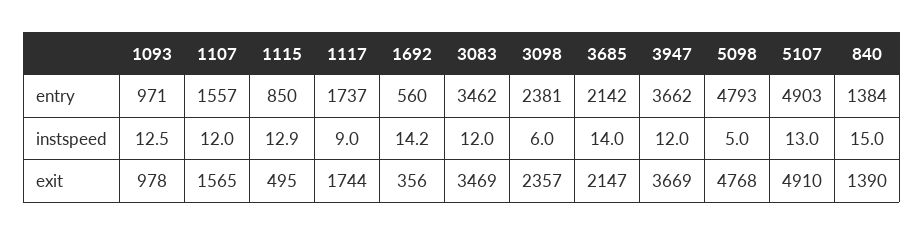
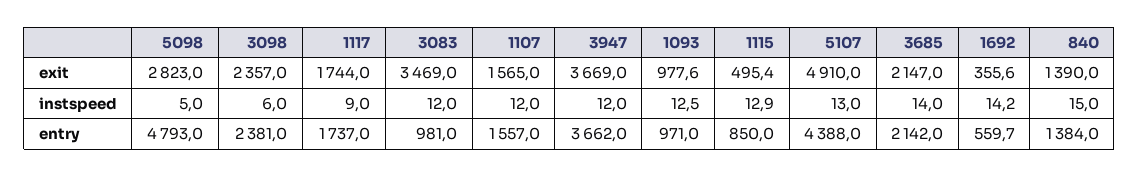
3083, entry: 3462 -> 981
5107, entry: 4903 -> 4388
5098, exit: 4768 -> 2823

